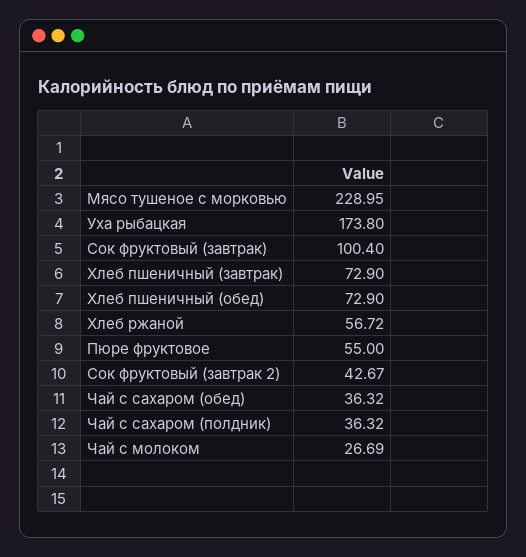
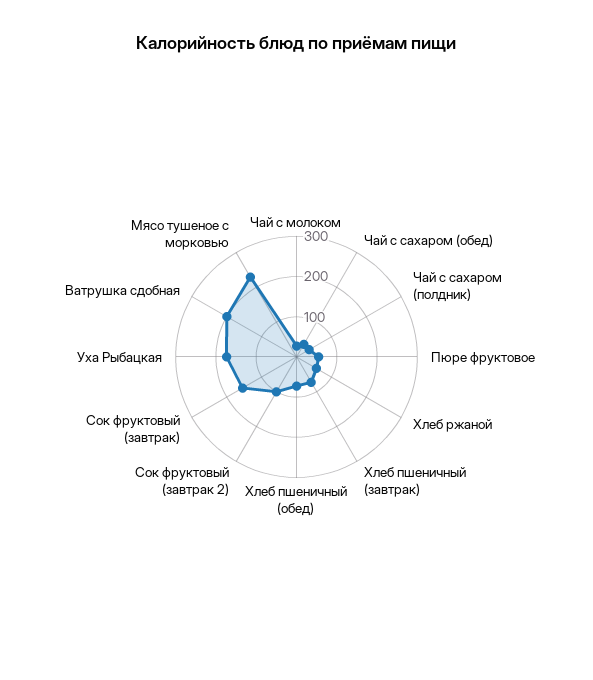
Сок фруктовый (завтрак): 100.4 -> 160
Сок фруктовый (завтрак 2): 42.67 -> 100
Ватрушка сдобная: none -> 200

